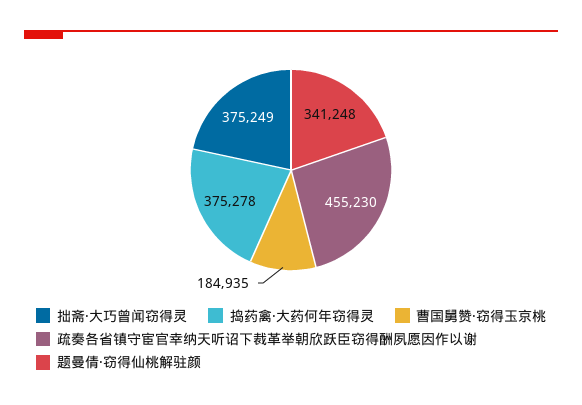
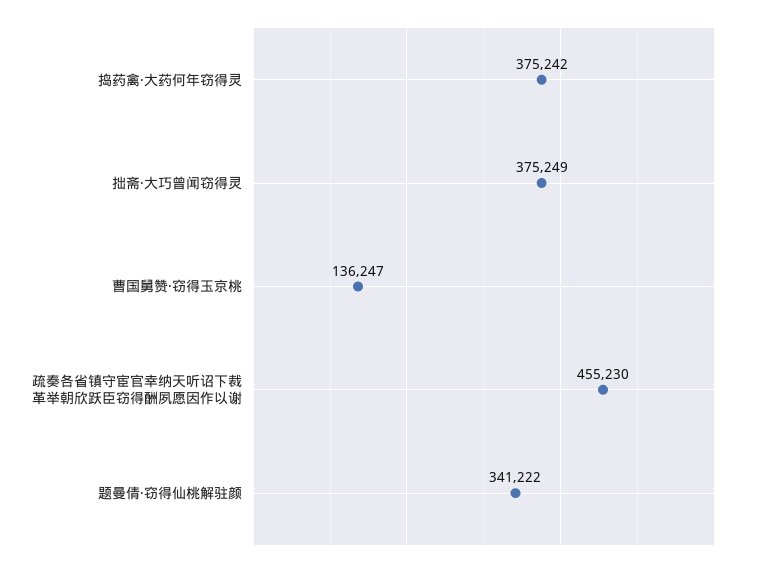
捣药禽·大药何年窃得灵: 375278 -> 375242
曹国舅赞·窃得玉京桃: 184935 -> 136247
题曼倩·窃得仙桃解驻颜: 341248 -> 341222

